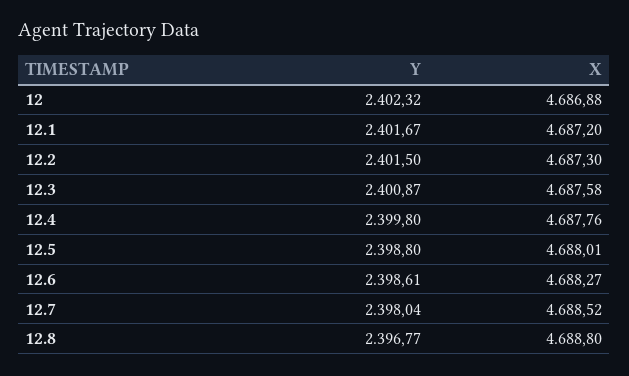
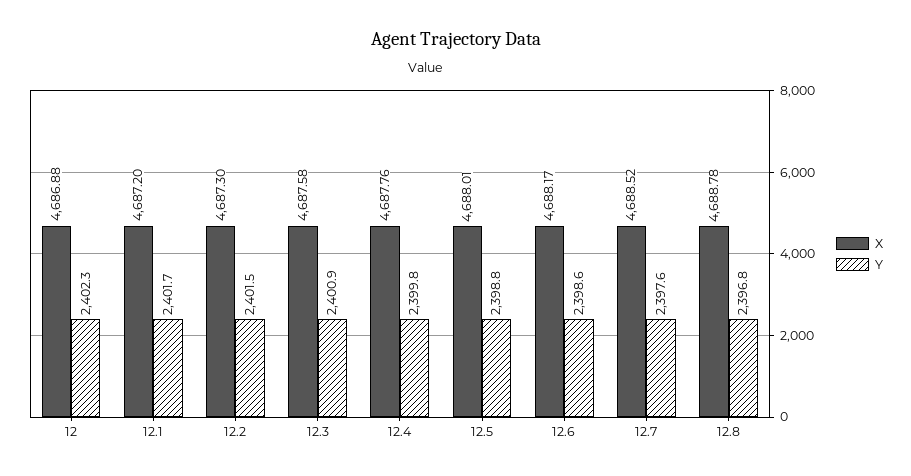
X, 12.6: 4688.27 -> 4688.17
Y, 12.7: 2398.04 -> 2397.6
X, 12.8: 4688.8 -> 4688.78

